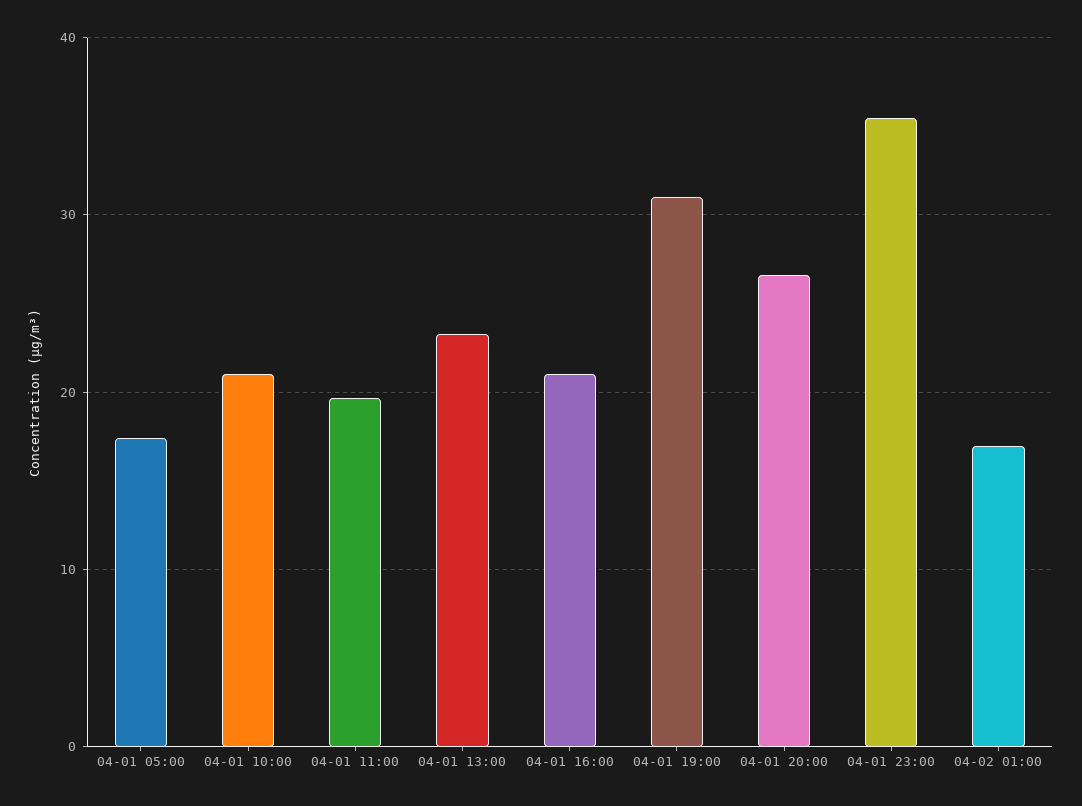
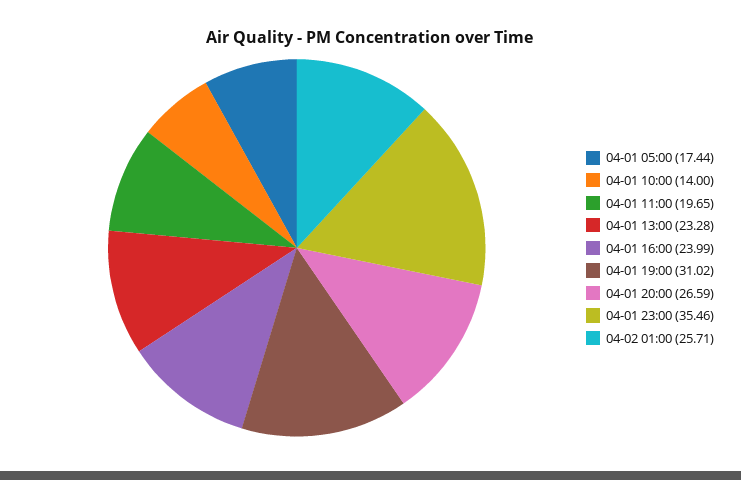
04-01 10:00: 21 -> 14
04-01 16:00: 21 -> 23.99
04-02 01:00: 17 -> 25.71

